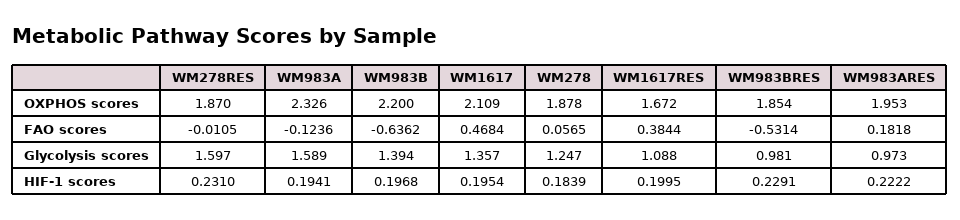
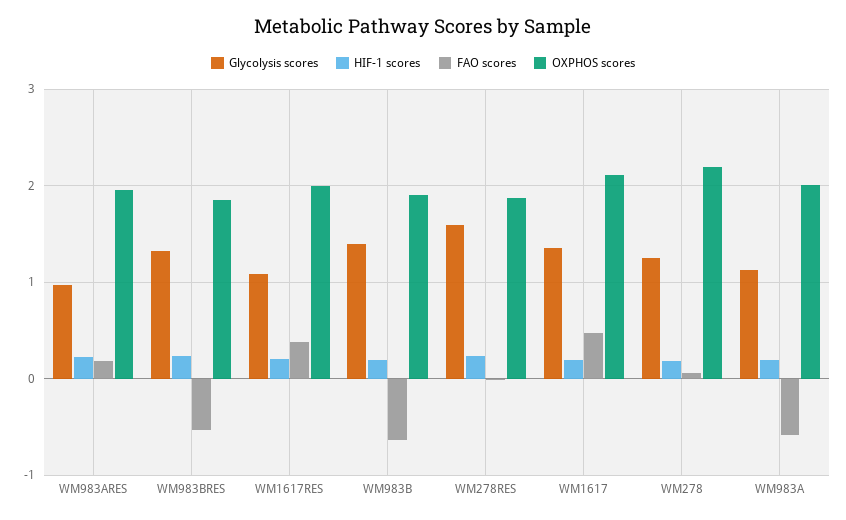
OXPHOS scores, WM983A: 2.326 -> 2
OXPHOS scores, WM983B: 2.2 -> 1.9
OXPHOS scores, WM278: 1.878 -> 2.2
OXPHOS scores, WM1617RES: 1.672 -> 2
FAO scores, WM983A: -0.1236 -> -0.6
Glycolysis scores, WM983A: 1.589 -> 1.1
Glycolysis scores, WM983BRES: 0.981 -> 1.3

